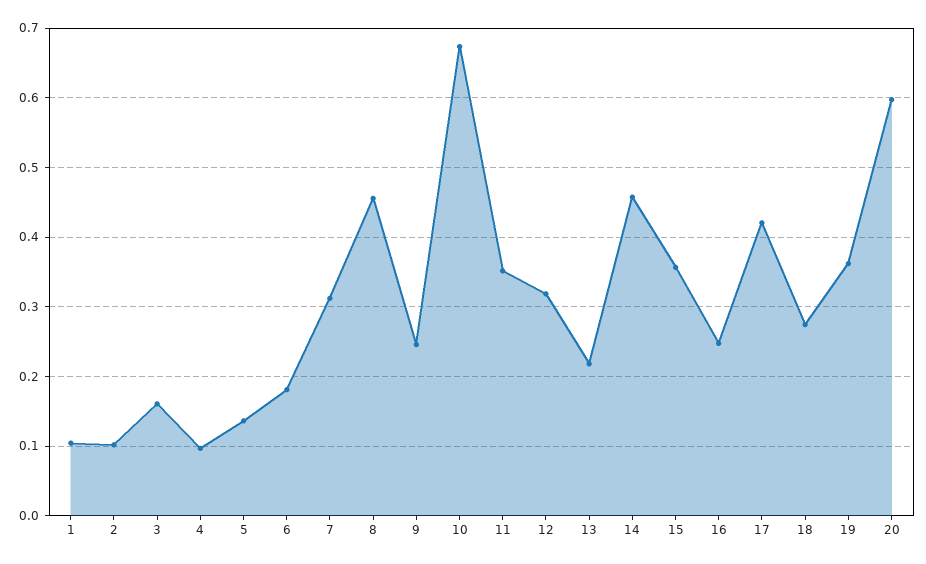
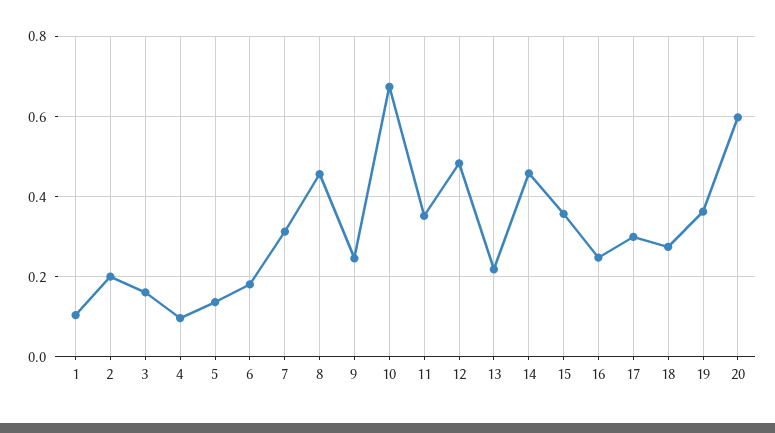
2: 0.1 -> 0.2
12: 0.32 -> 0.48
17: 0.42 -> 0.3

